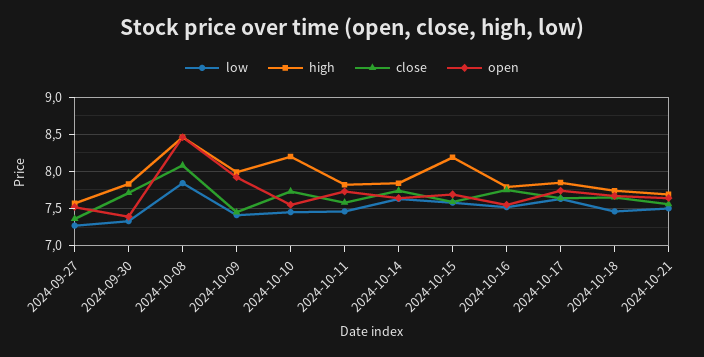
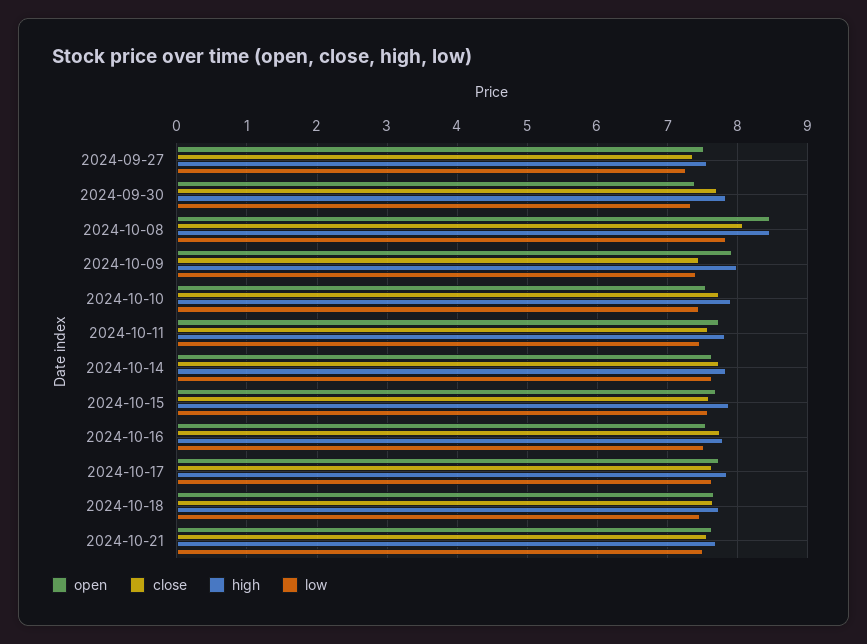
high, 2024-10-10: 8.2 -> 7.9
high, 2024-10-15: 8.2 -> 7.9

